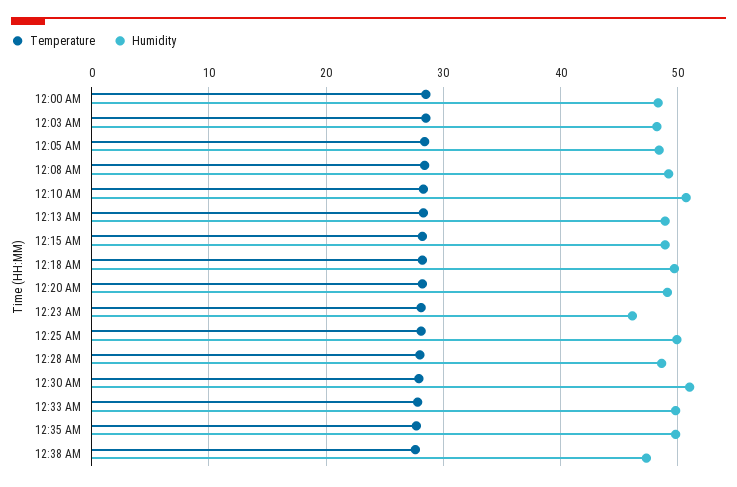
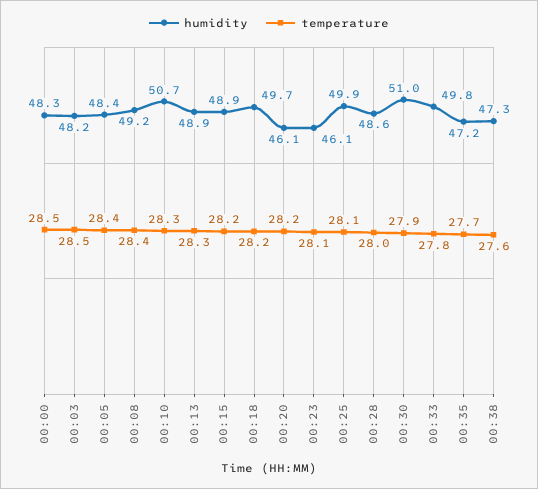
Humidity, 12:20 AM: 49 -> 46.1
Humidity, 12:35 AM: 50 -> 47.2

